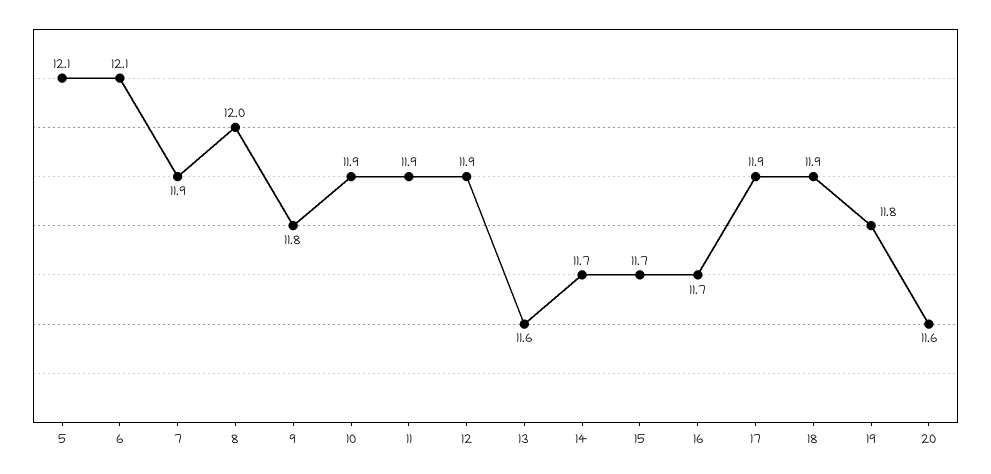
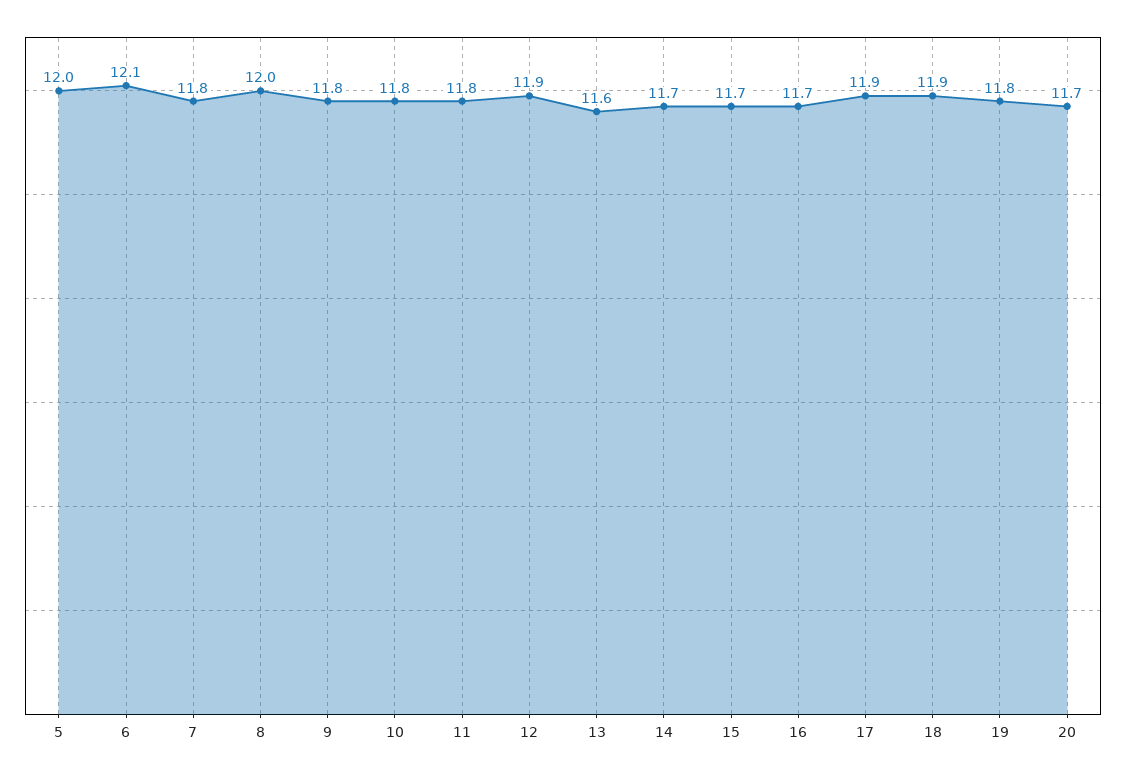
5: 12.1 -> 12
7: 11.9 -> 11.8
10: 11.9 -> 11.8
11: 11.9 -> 11.8
20: 11.6 -> 11.7

